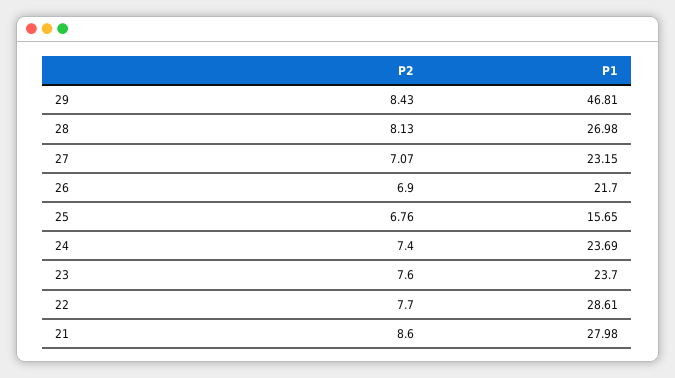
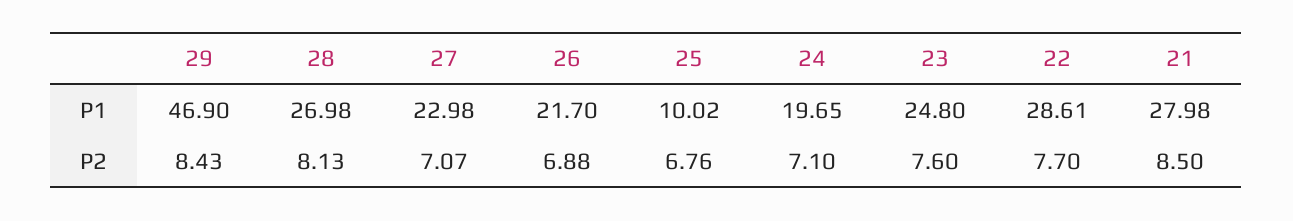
P1, 29: 46.81 -> 46.9
P1, 27: 23.15 -> 22.98
P2, 26: 6.9 -> 6.88
P1, 25: 15.65 -> 10.02
P2, 24: 7.4 -> 7.1
P1, 24: 23.69 -> 19.65
P1, 23: 23.7 -> 24.8
P2, 21: 8.6 -> 8.5

